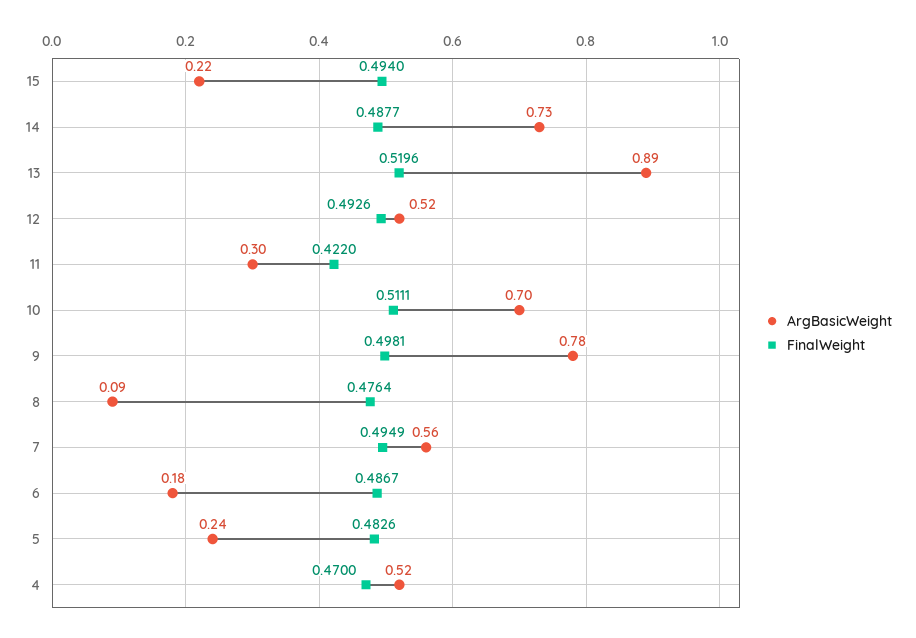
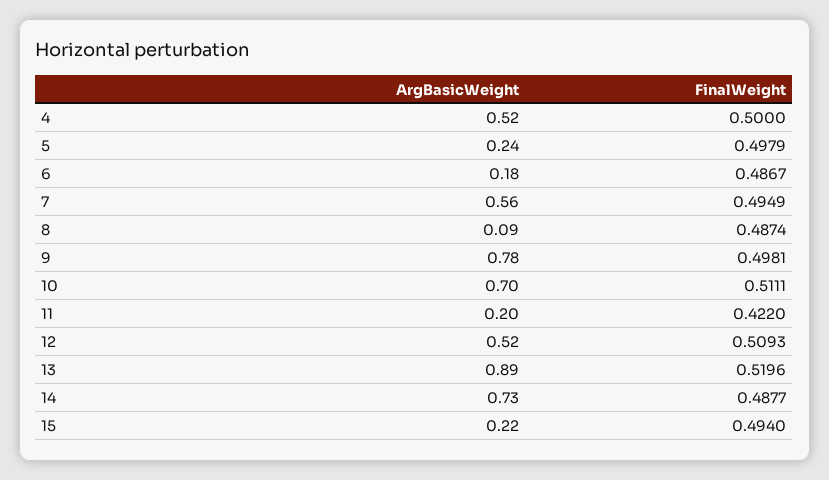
FinalWeight, 12: 0.4926 -> 0.5093
ArgBasicWeight, 11: 0.3 -> 0.2
FinalWeight, 8: 0.4764 -> 0.4874
FinalWeight, 5: 0.4826 -> 0.4979
FinalWeight, 4: 0.47 -> 0.5

